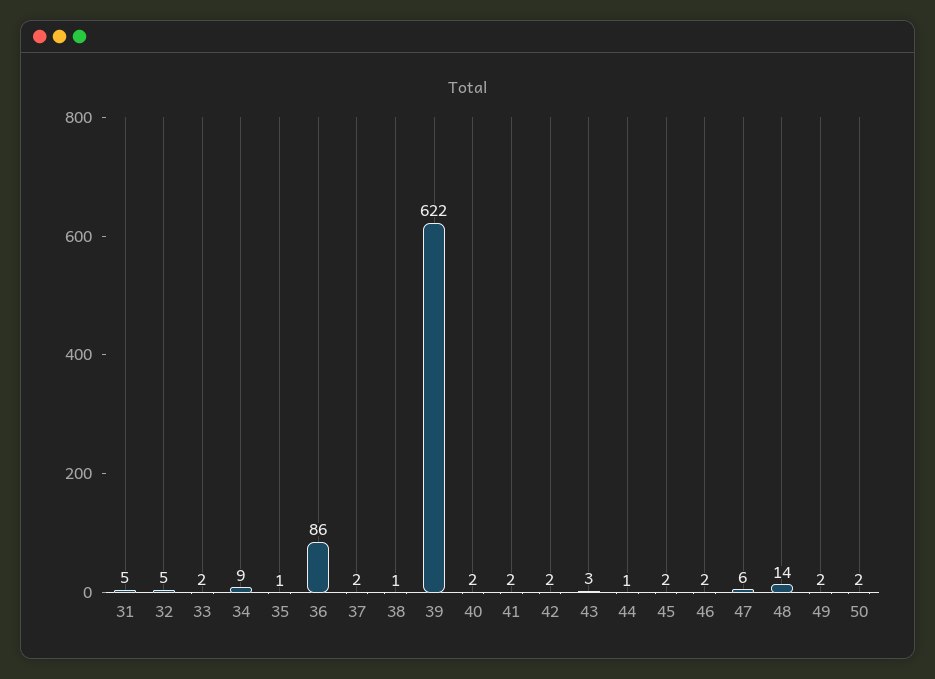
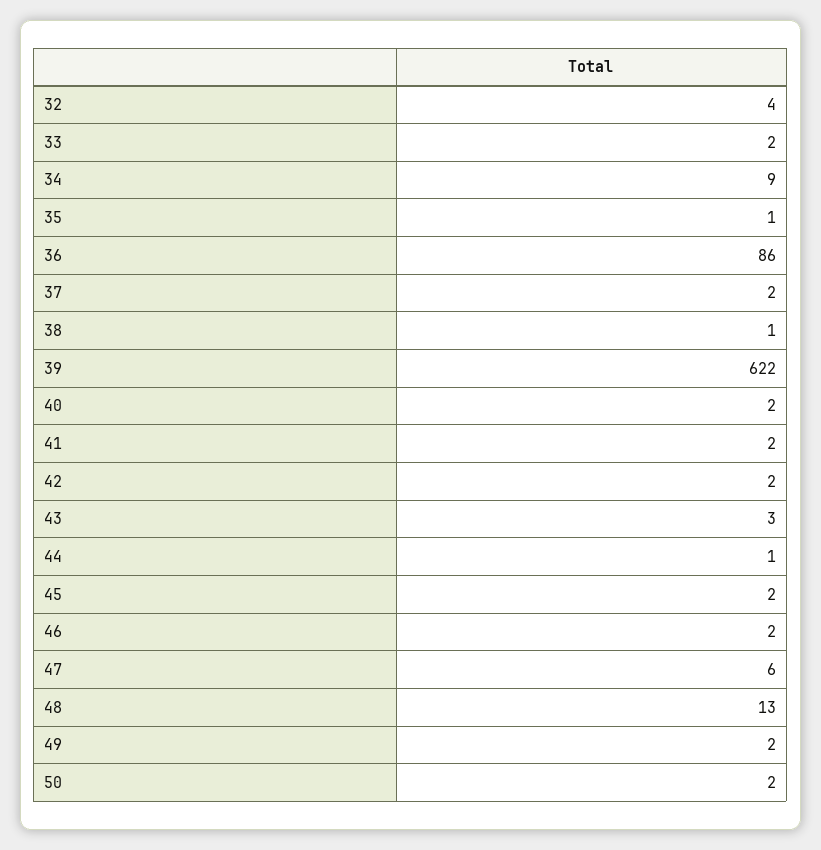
31: 5 -> none
32: 5 -> 4
48: 14 -> 13

